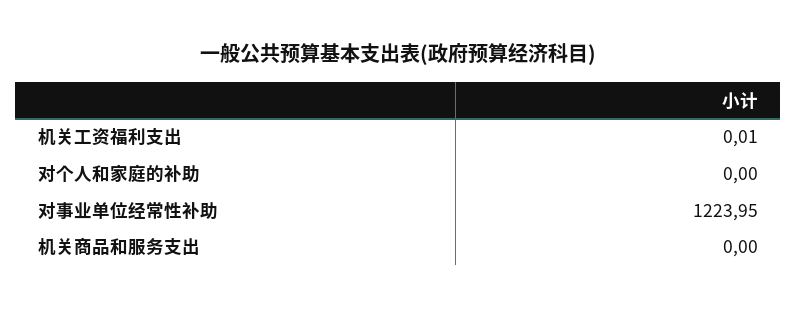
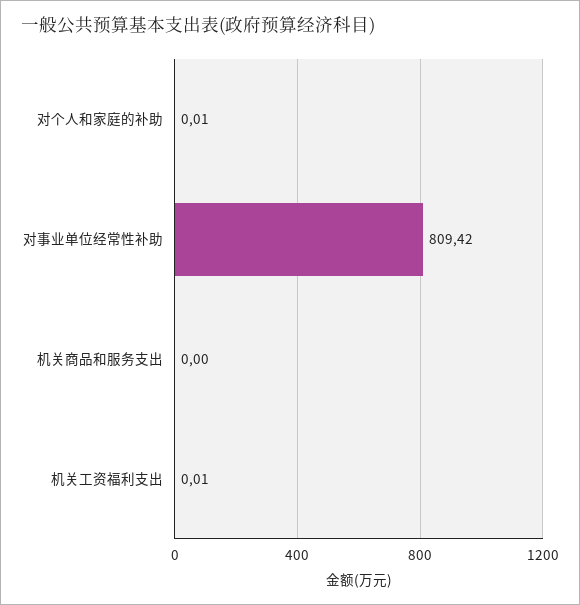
对个人和家庭的补助: 0 -> 0.01
对事业单位经常性补助: 1223.95 -> 809.42

